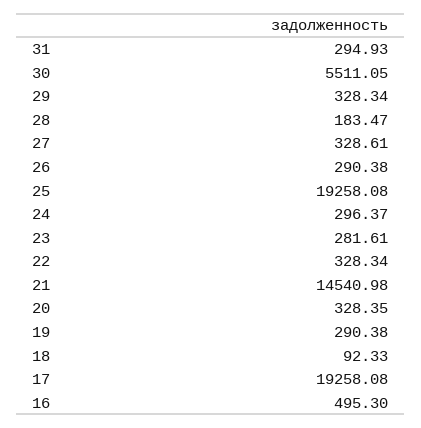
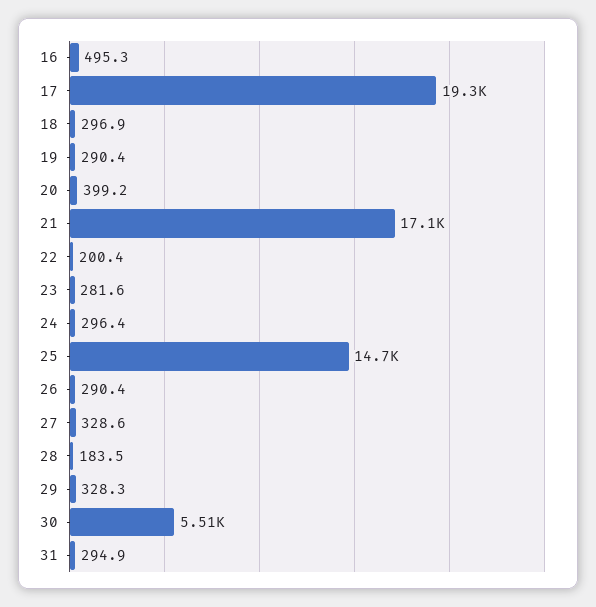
25: 19258.08 -> 14700
22: 328.34 -> 200.4
21: 14540.98 -> 17100
20: 328.35 -> 399.2
18: 92.33 -> 296.9

